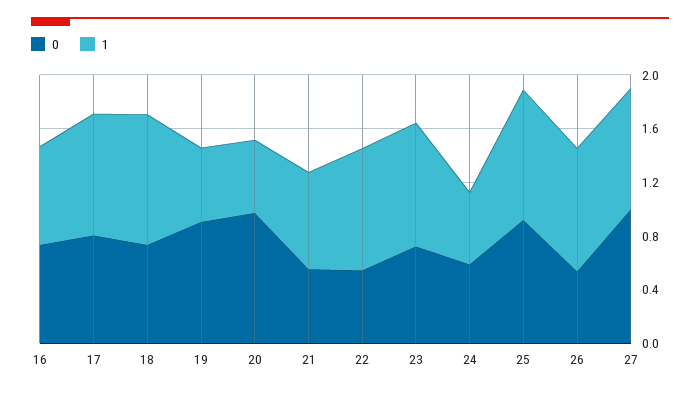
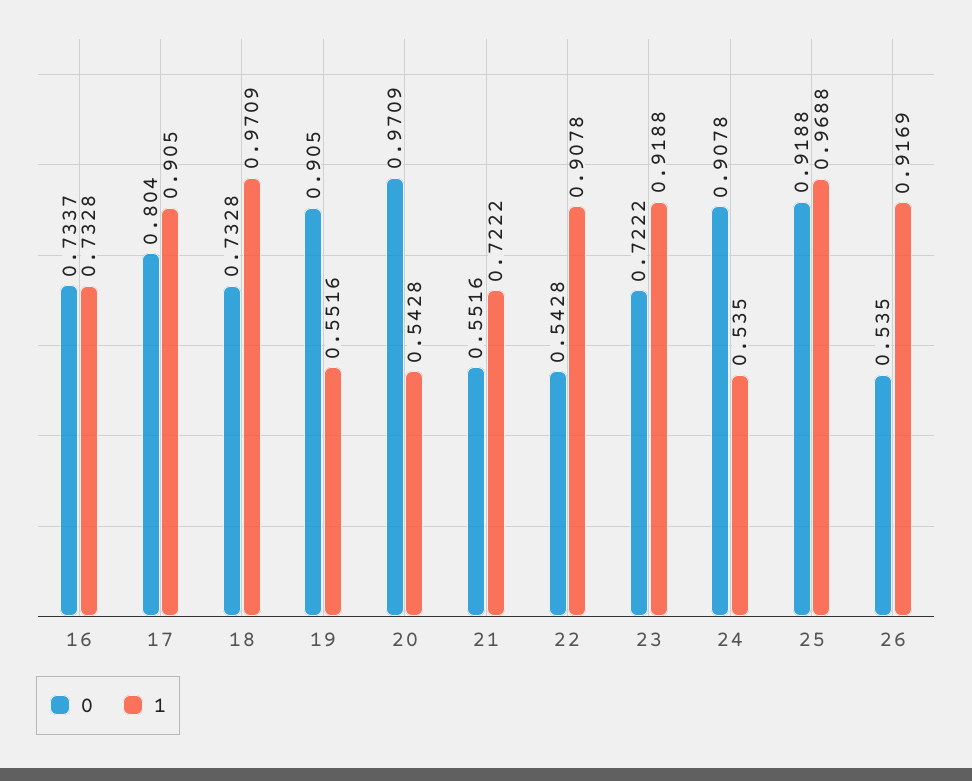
0, 24: 0.6 -> 0.9078
0, 27: 1 -> none
1, 27: 0.9 -> none

